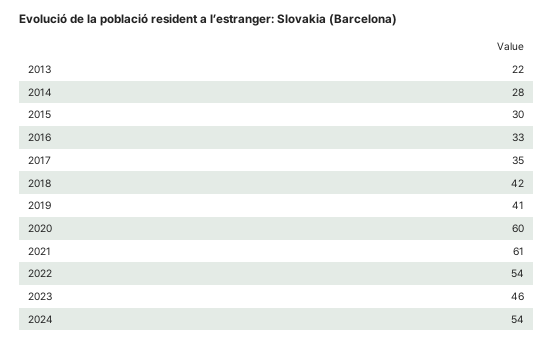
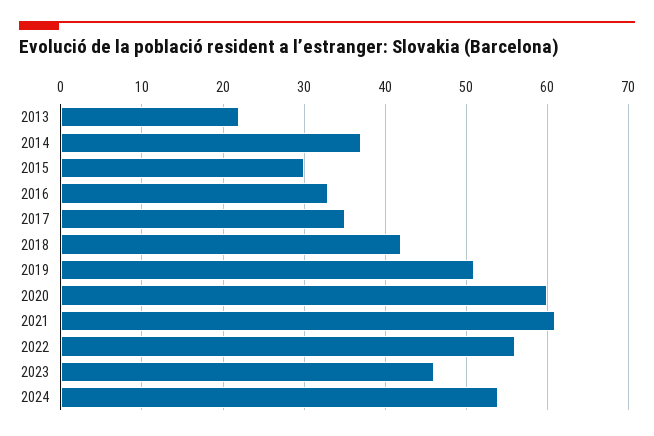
2014: 28 -> 37
2019: 41 -> 51
2022: 54 -> 56

